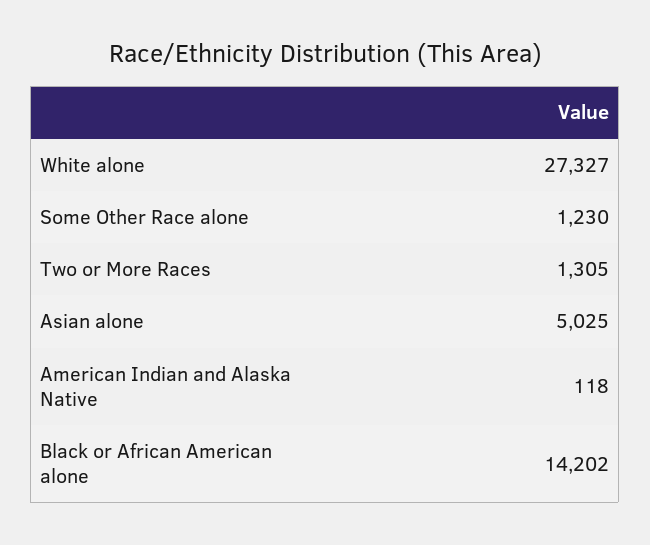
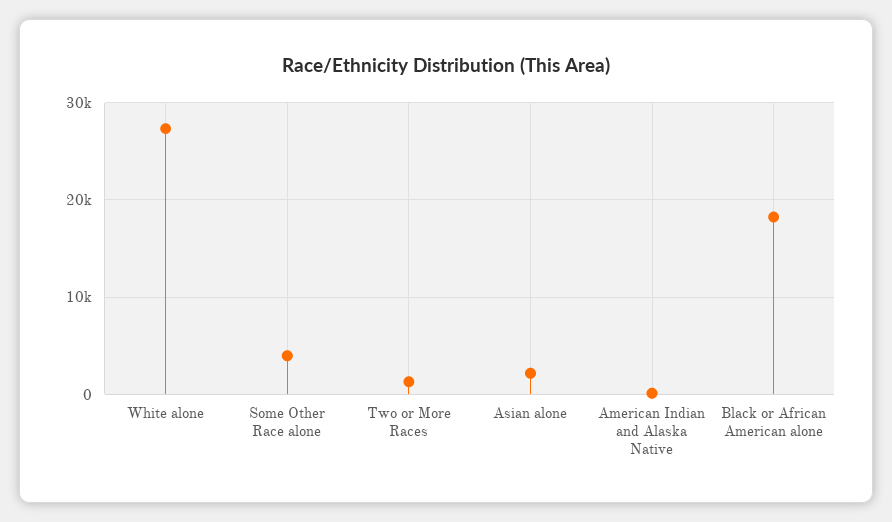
Some Other Race alone: 1230 -> 4000
Asian alone: 5025 -> 2000
Black or African American alone: 14202 -> 18000

